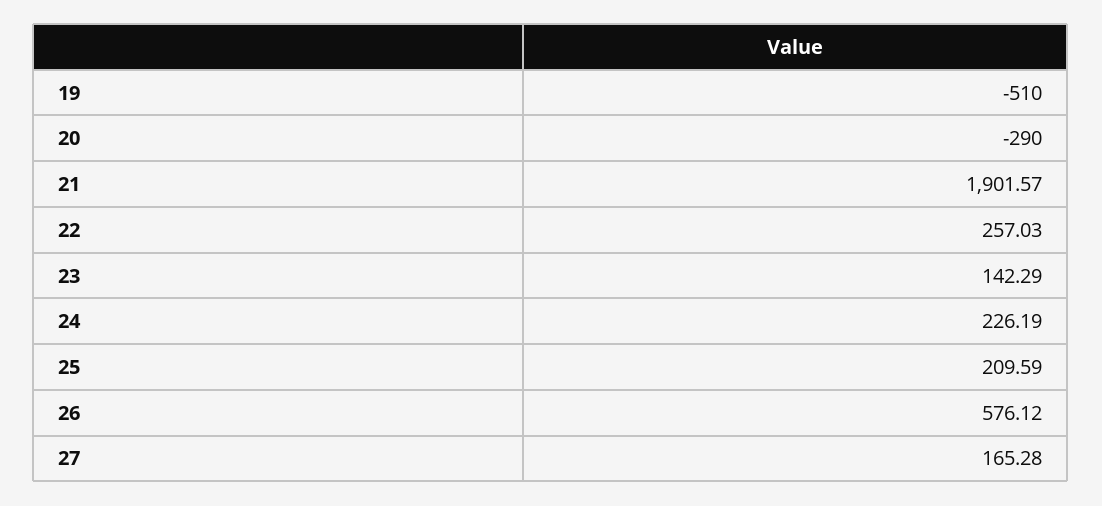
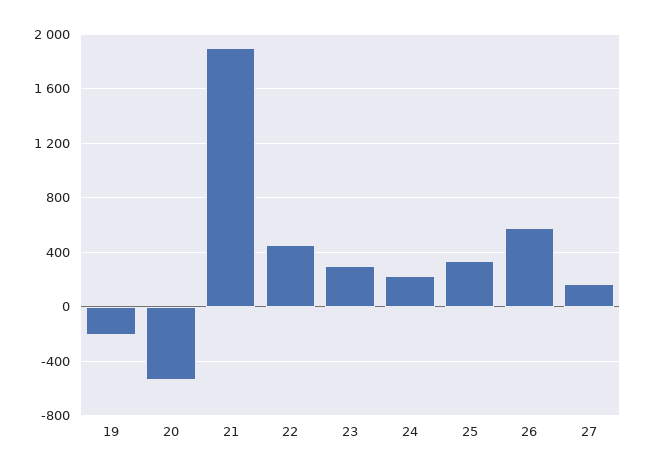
19: -510 -> -200
20: -290 -> -550
22: 257.03 -> 450
23: 142.29 -> 300
25: 209.59 -> 350

